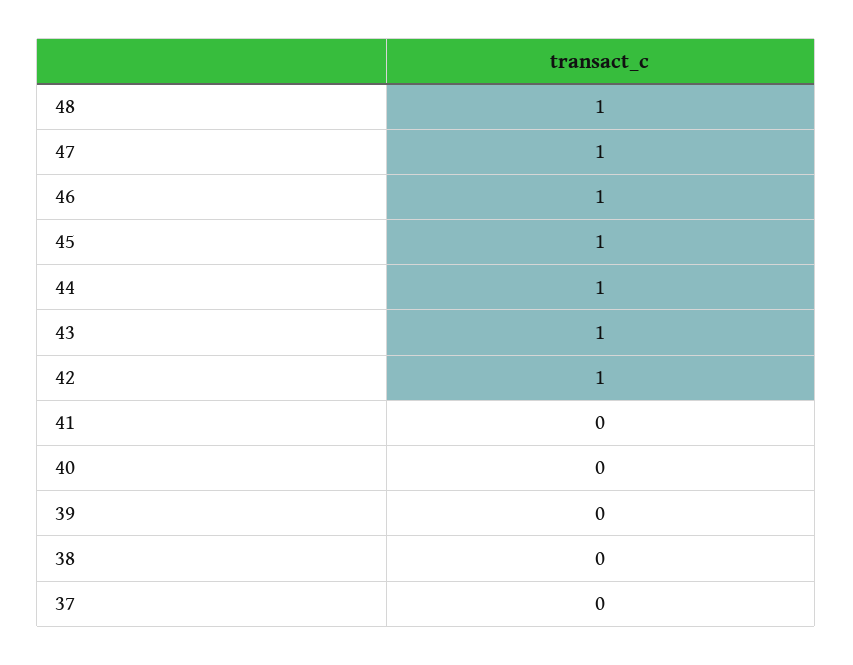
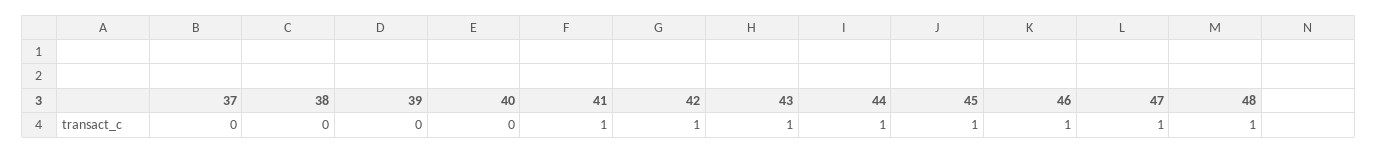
41: 0 -> 1

